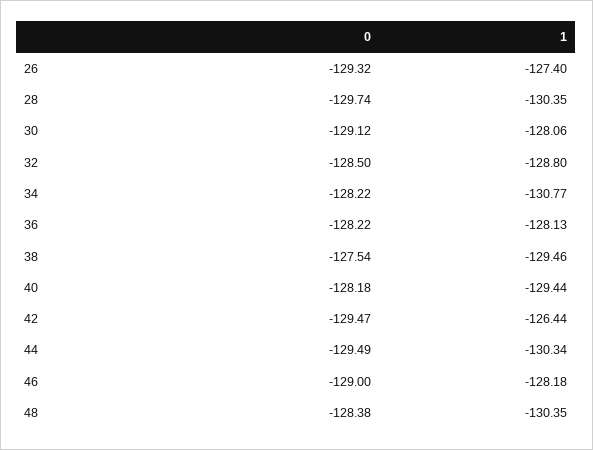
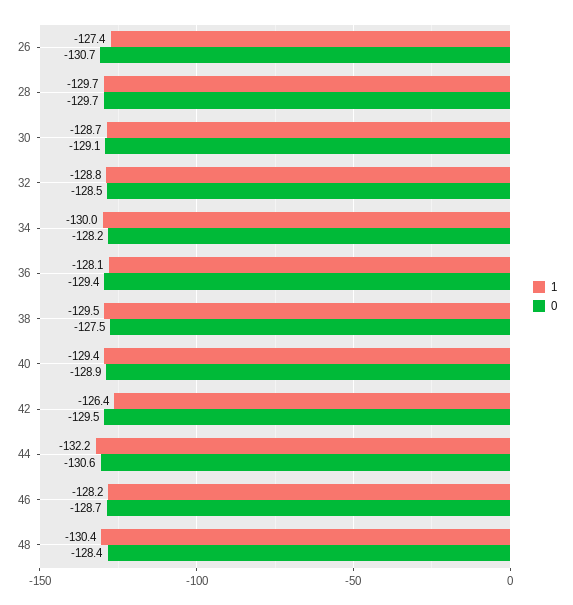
0, 26: -129.32 -> -130.7
1, 28: -130.35 -> -129.7
1, 30: -128.06 -> -128.7
1, 34: -130.77 -> -130
0, 36: -128.22 -> -129.4
0, 40: -128.18 -> -128.9
0, 44: -129.49 -> -130.6
1, 44: -130.34 -> -132.2
0, 46: -129 -> -128.7

